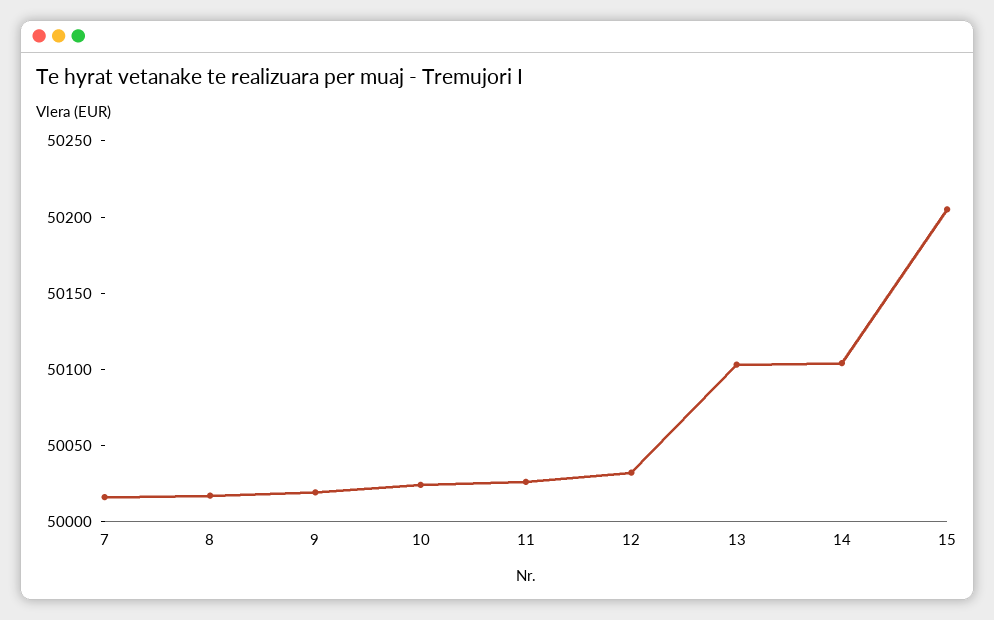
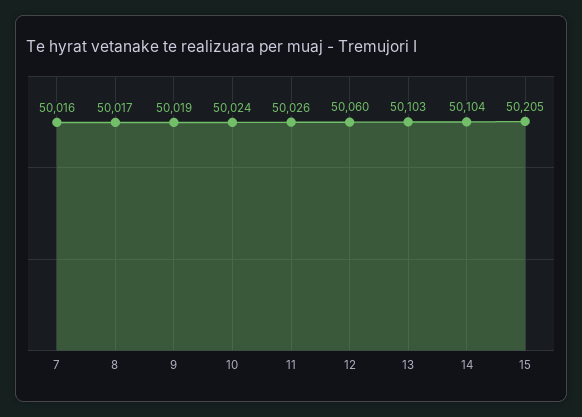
12: 50030 -> 50060

